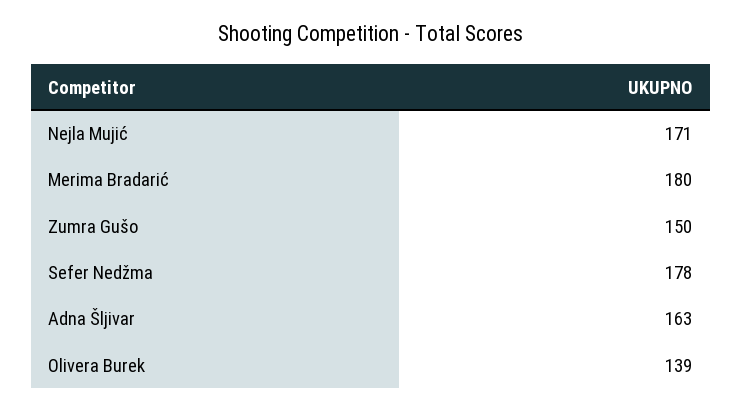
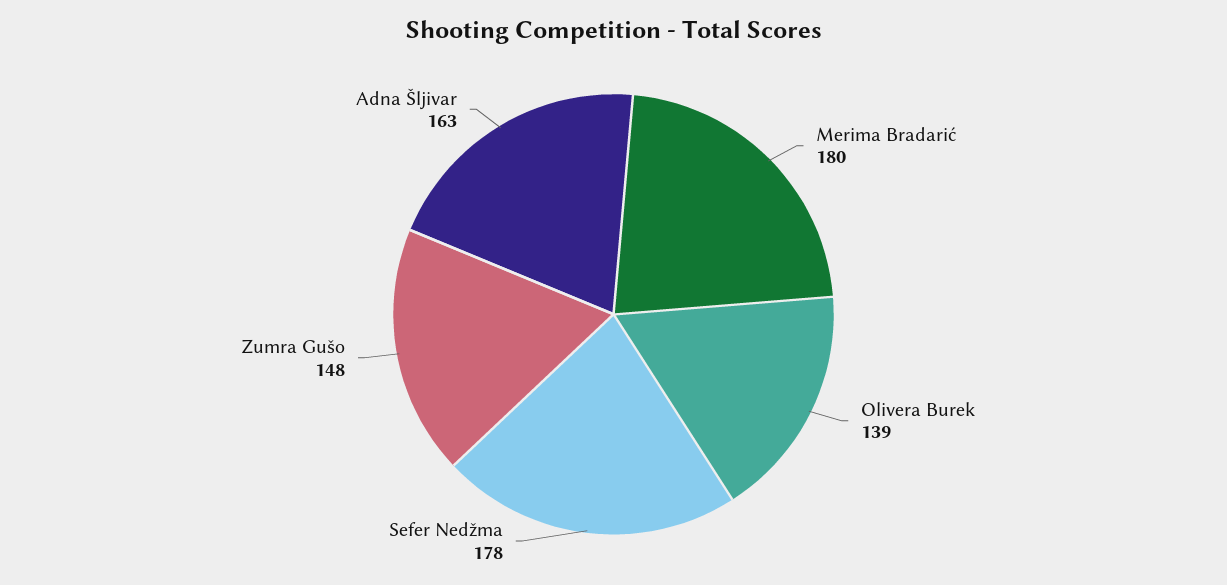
Nejla Mujić: 171 -> none
Zumra Gušo: 150 -> 148

